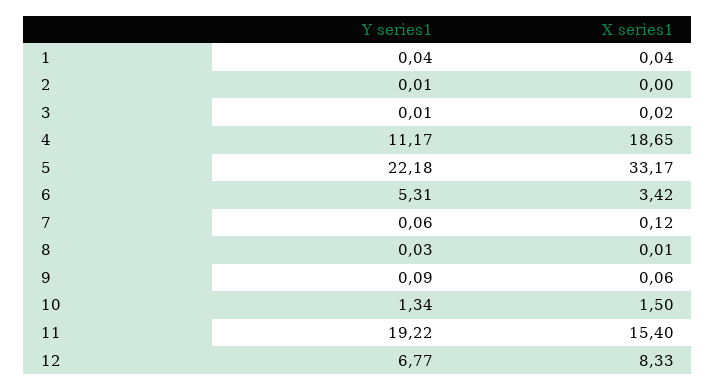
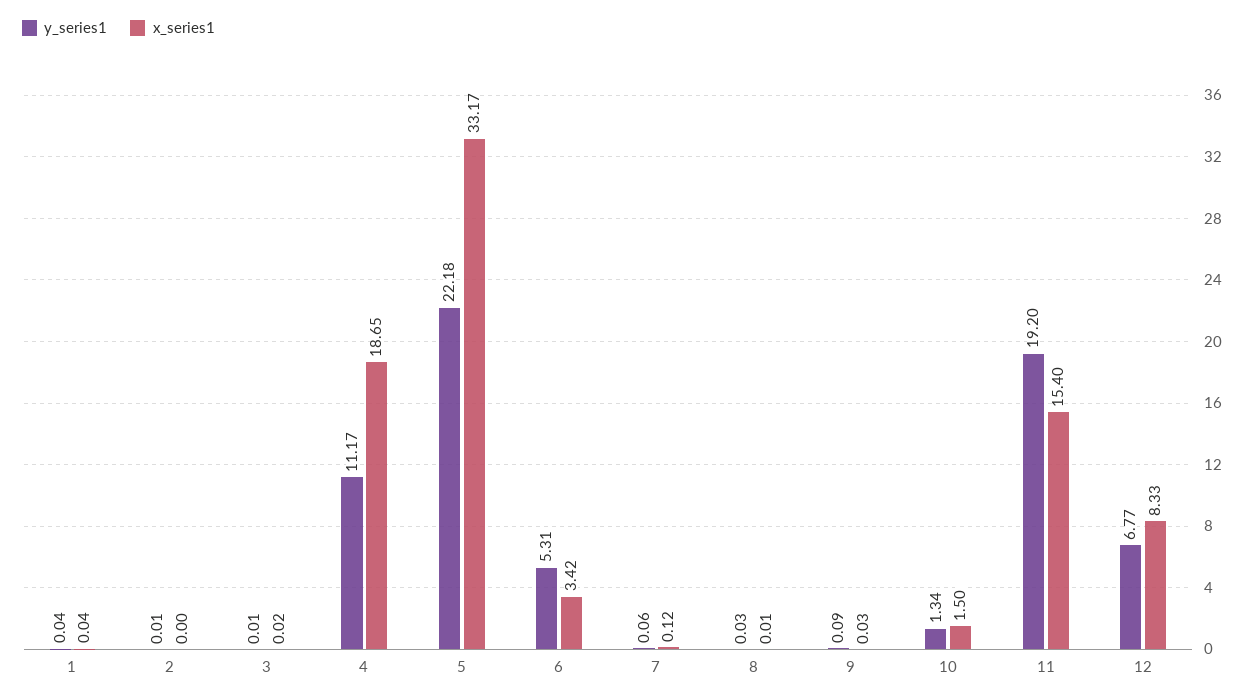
X series1, 9: 0.06 -> 0.03
Y series1, 11: 19.22 -> 19.2

